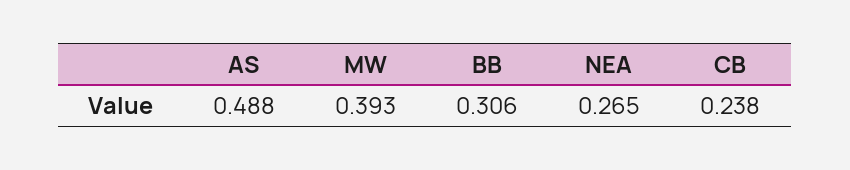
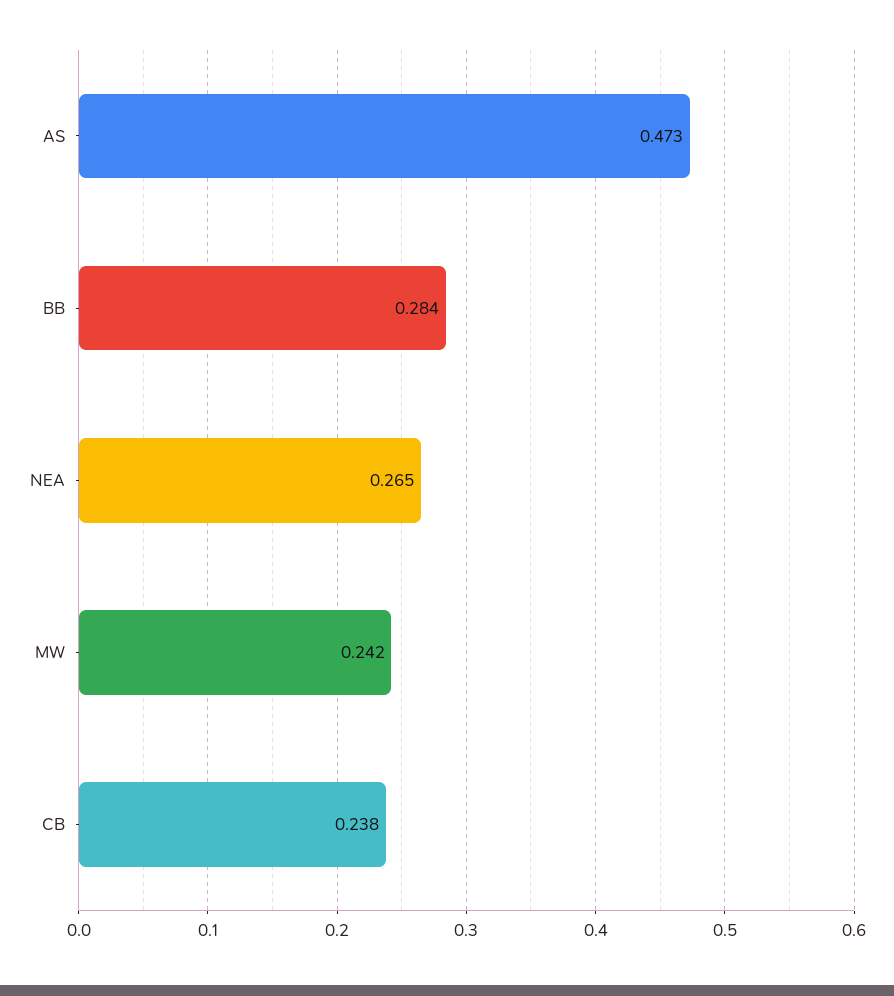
AS: 0.488 -> 0.473
MW: 0.393 -> 0.242
BB: 0.306 -> 0.284

